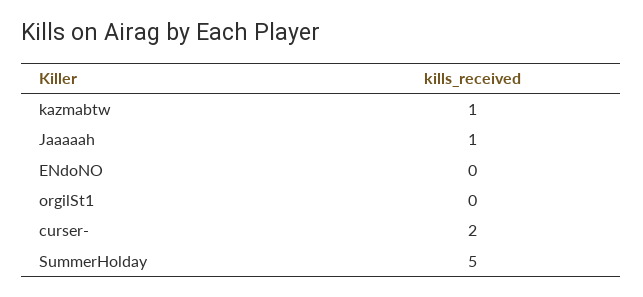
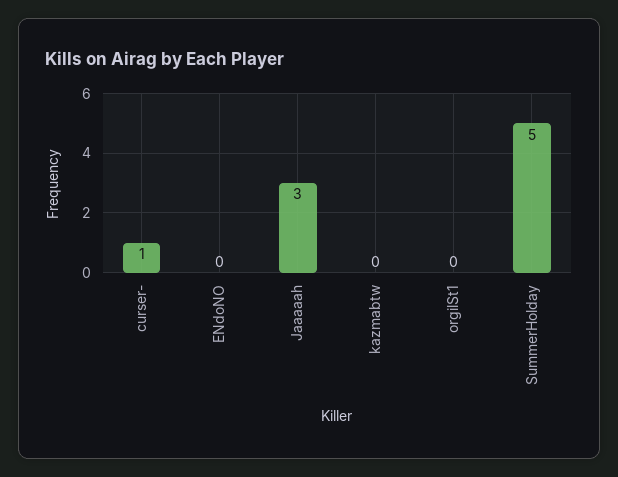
kazmabtw: 1 -> 0
Jaaaaah: 1 -> 3
curser-: 2 -> 1

